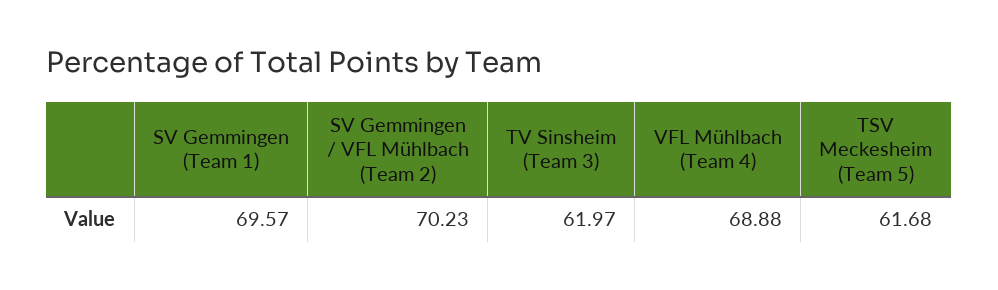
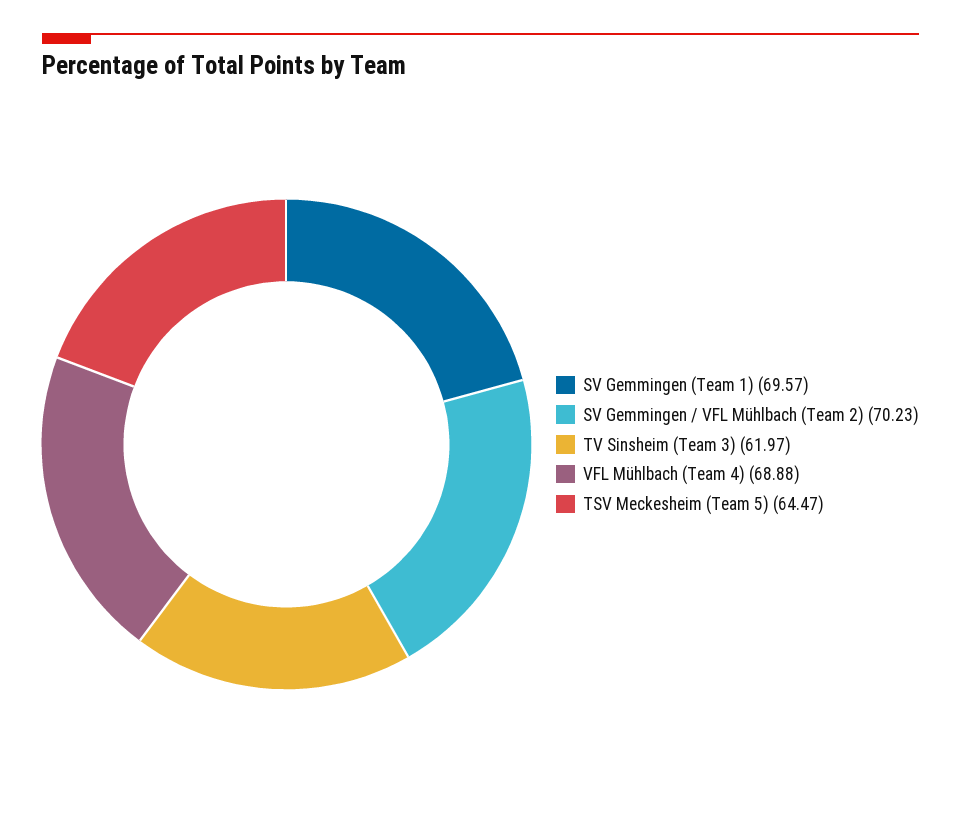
TSV Meckesheim (Team 5): 61.68 -> 64.47

